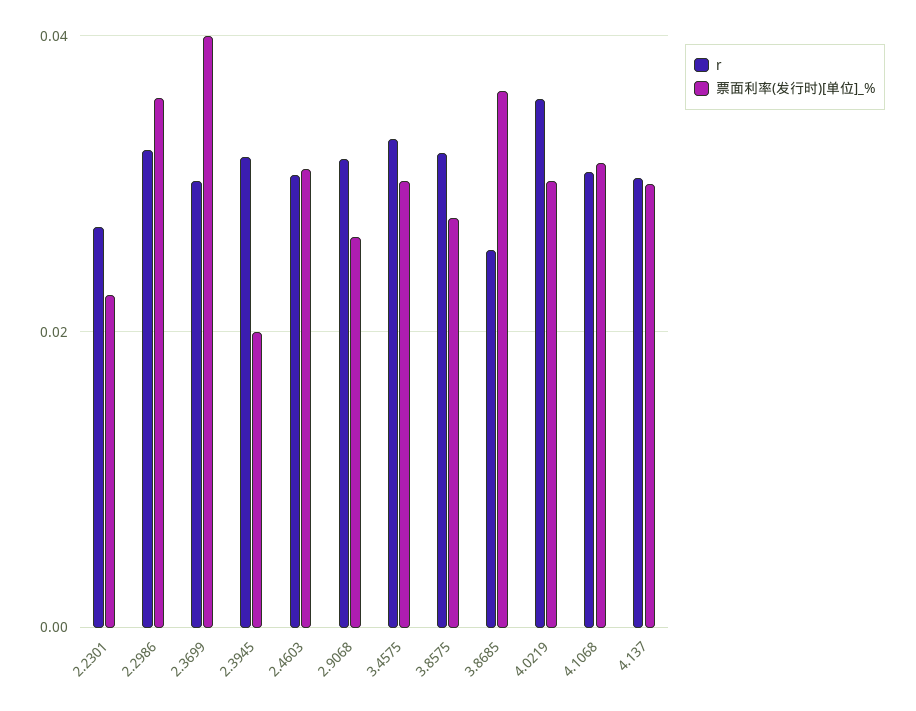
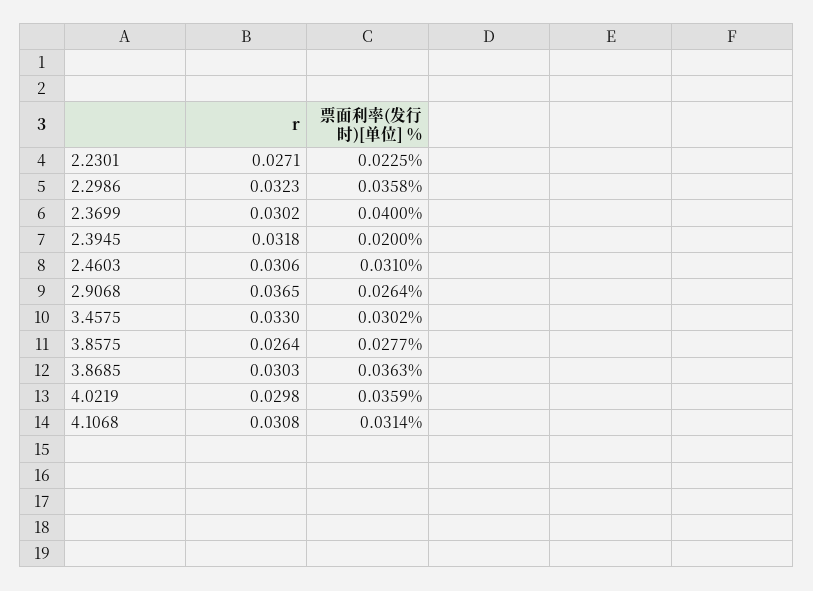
r, 2.9068: 0.032 -> 0.0365
r, 3.8575: 0.032 -> 0.0264
r, 3.8685: 0.026 -> 0.0303
r, 4.0219: 0.036 -> 0.0298
票面利率(发行时)[单位]_%, 4.0219: 0.03 -> 0.0359
r, 4.137: 0.03 -> none
票面利率(发行时)[单位]_%, 4.137: 0.03 -> none

